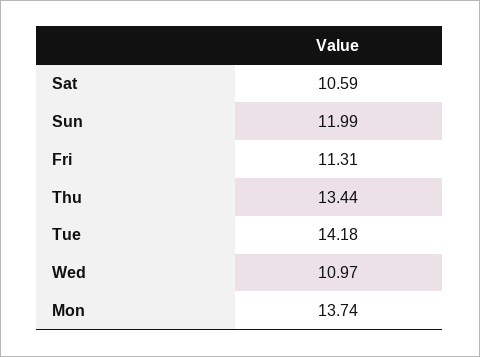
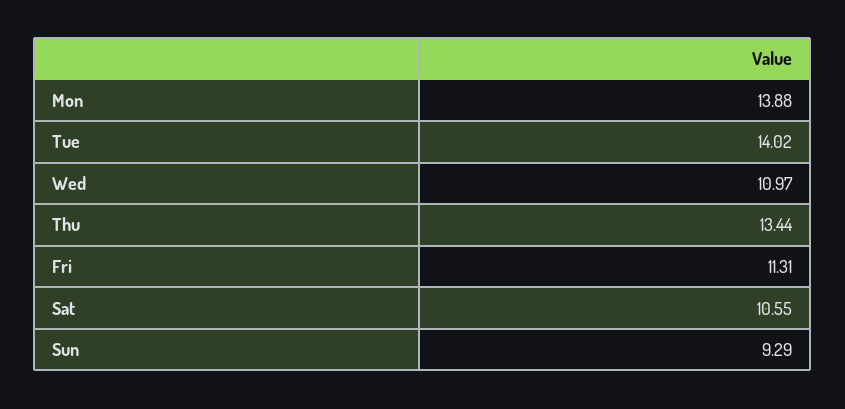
Sat: 10.59 -> 10.55
Sun: 11.99 -> 9.29
Tue: 14.18 -> 14.02
Mon: 13.74 -> 13.88

